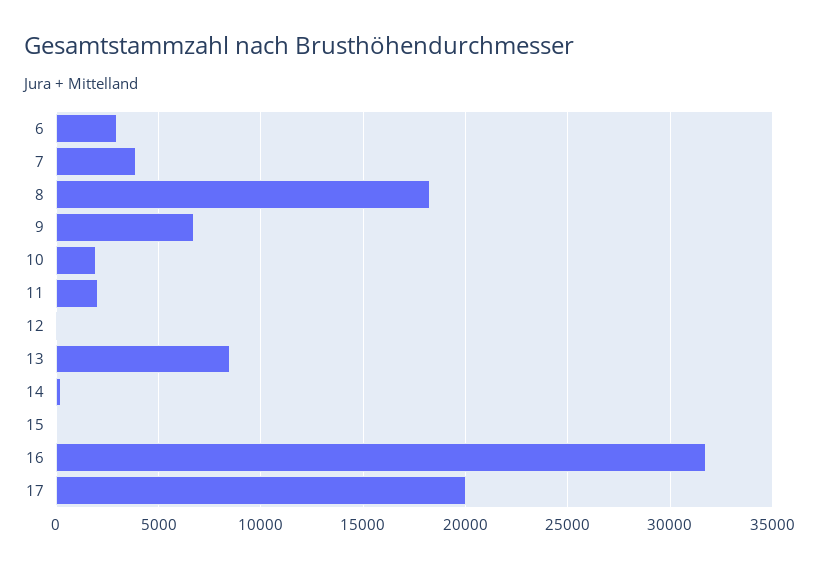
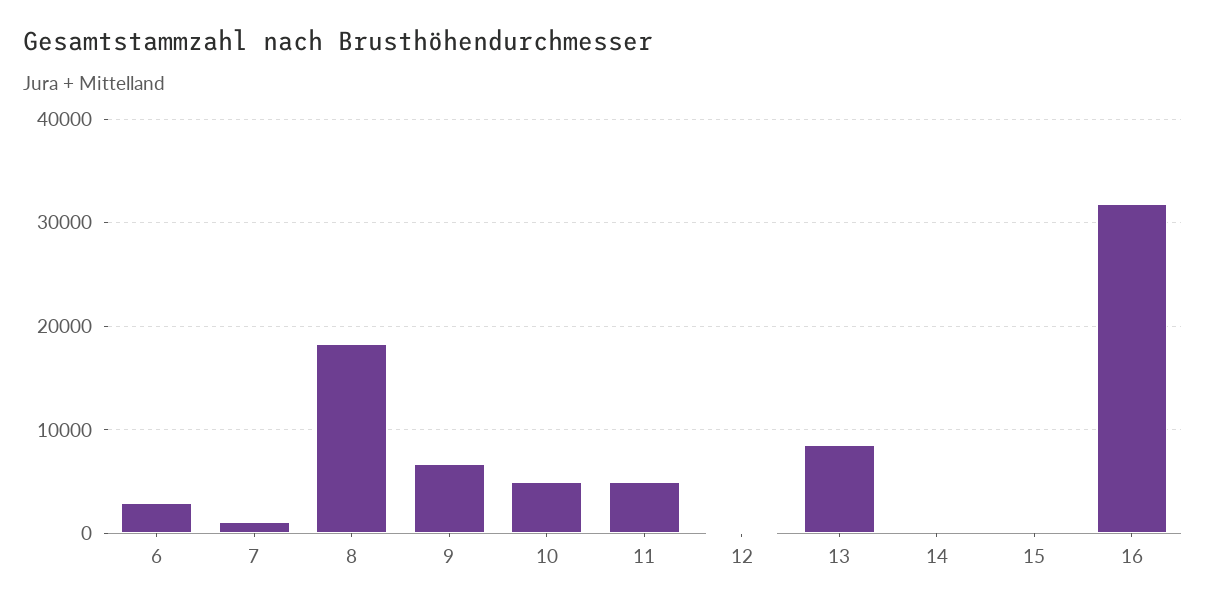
7: 4000 -> 1000
10: 2000 -> 5000
11: 2000 -> 5000
17: 20000 -> none

